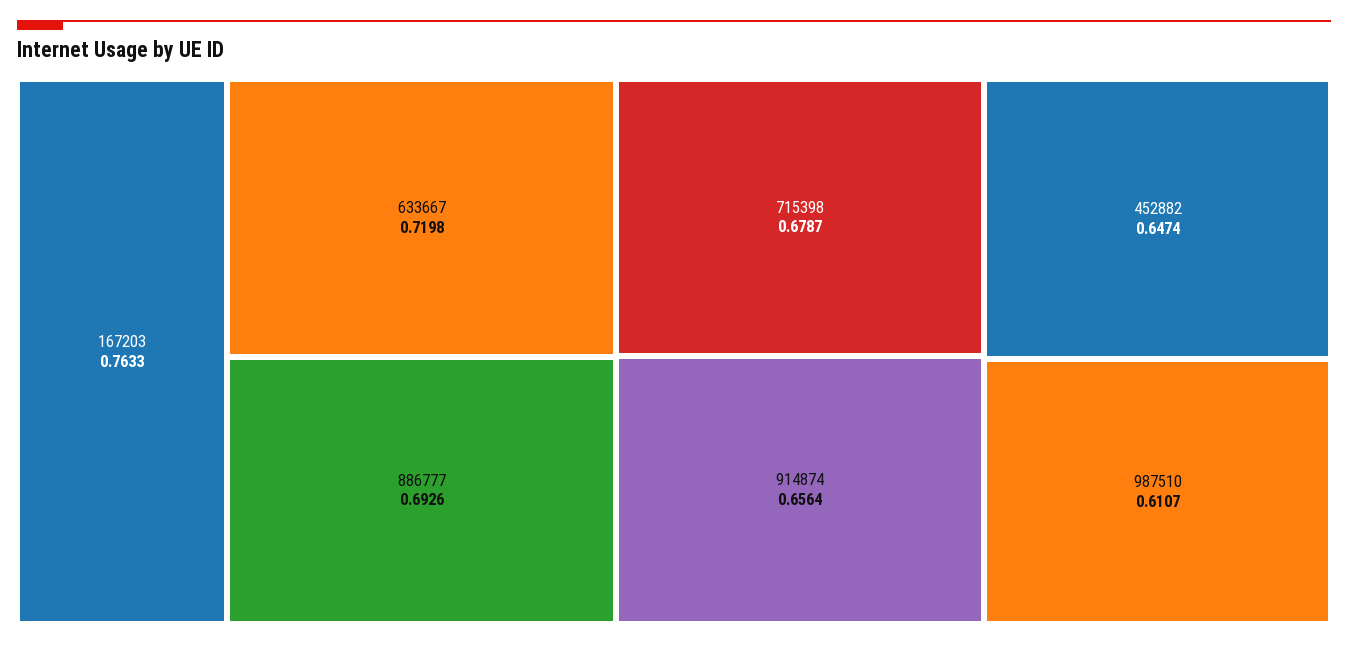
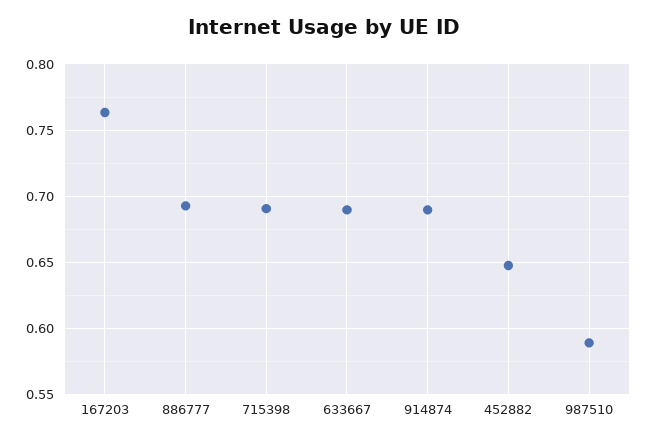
633667: 0.7198 -> 0.69
715398: 0.6787 -> 0.69
914874: 0.6564 -> 0.69
987510: 0.6107 -> 0.59

